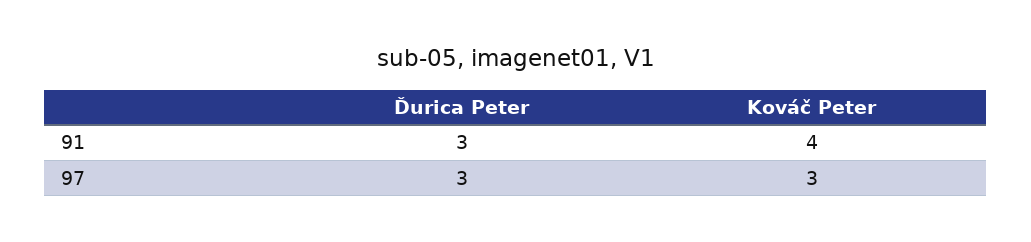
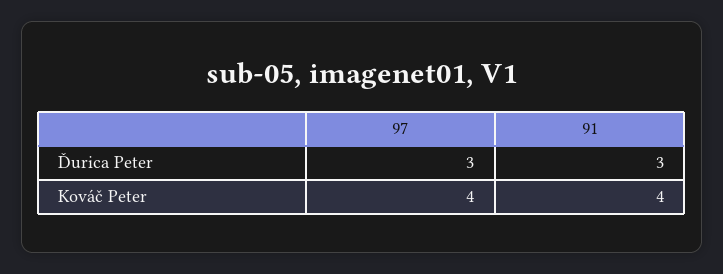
Kováč Peter, 97: 3 -> 4

